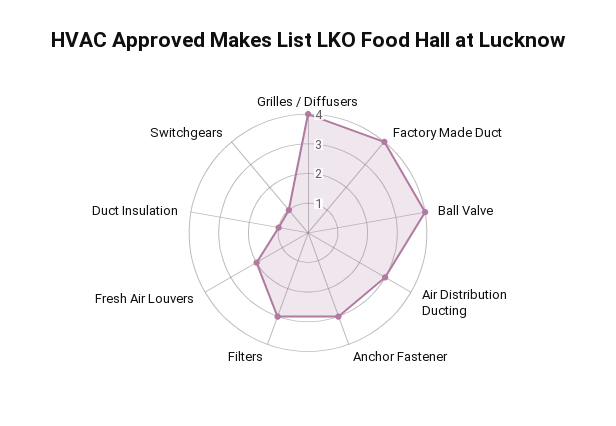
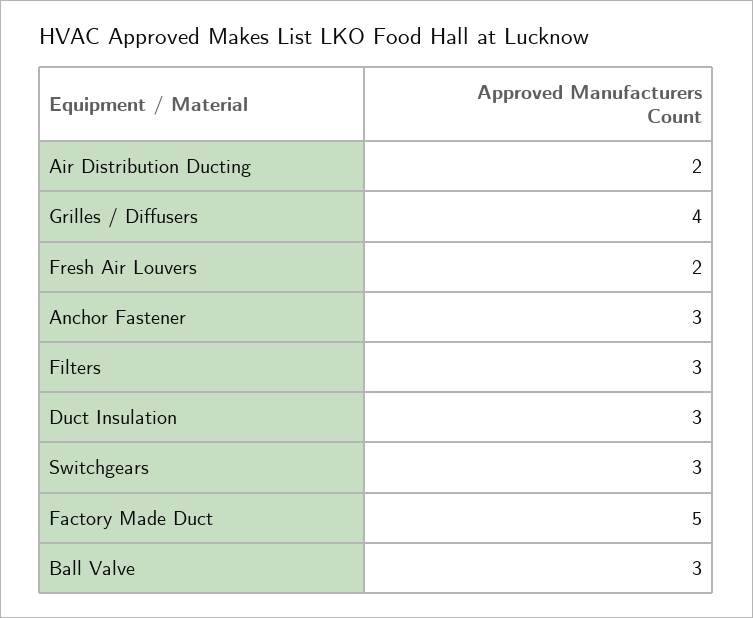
Factory Made Duct: 4 -> 5
Ball Valve: 4 -> 3
Air Distribution Ducting: 3 -> 2
Duct Insulation: 1 -> 3
Switchgears: 1 -> 3

